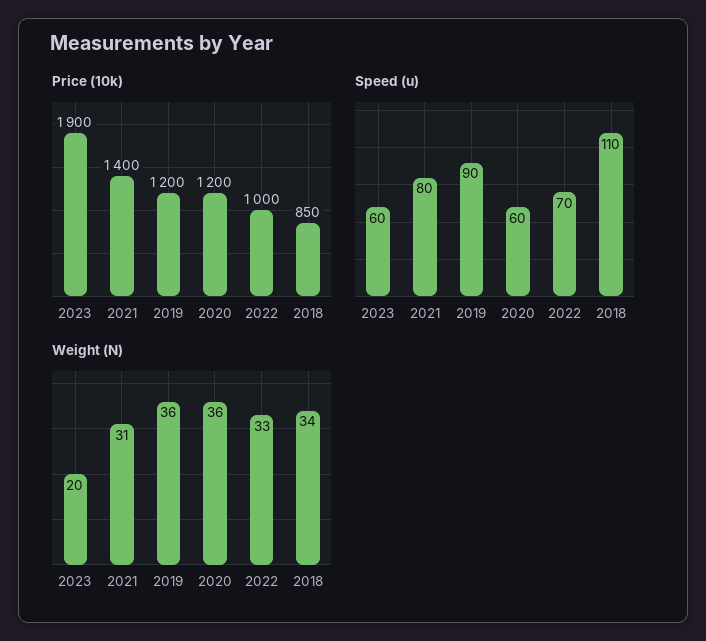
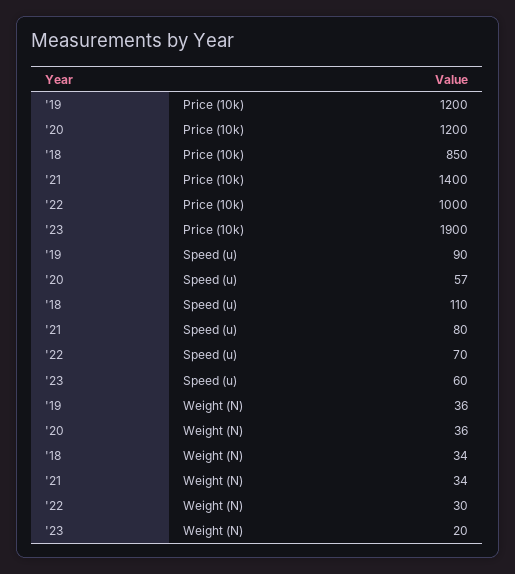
Speed (u), 2020: 60 -> 57
Weight (N), 2021: 31 -> 34
Weight (N), 2022: 33 -> 30

